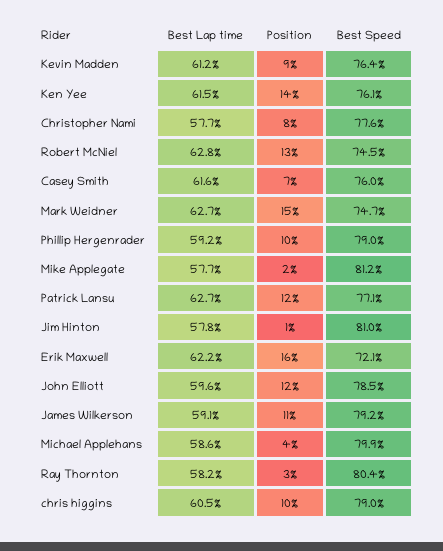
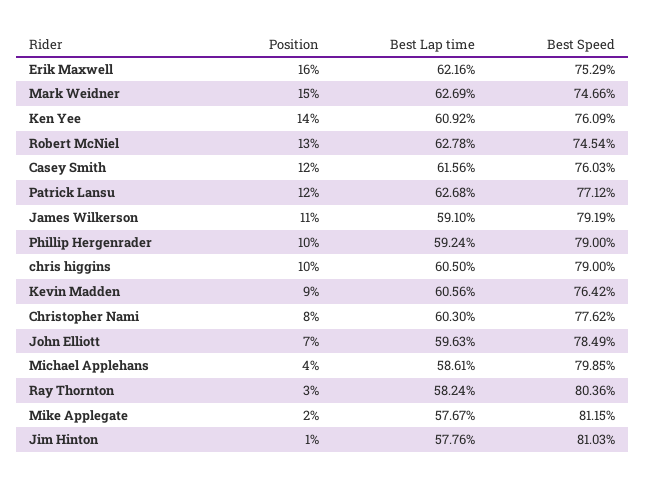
Best Lap time, Kevin Madden: 61.2 -> 60.56
Best Lap time, Ken Yee: 61.5 -> 60.92
Best Lap time, Christopher Nami: 57.7 -> 60.3
Position, Casey Smith: 7 -> 12
Best Speed, Erik Maxwell: 72.1 -> 75.29
Position, John Elliott: 12 -> 7

